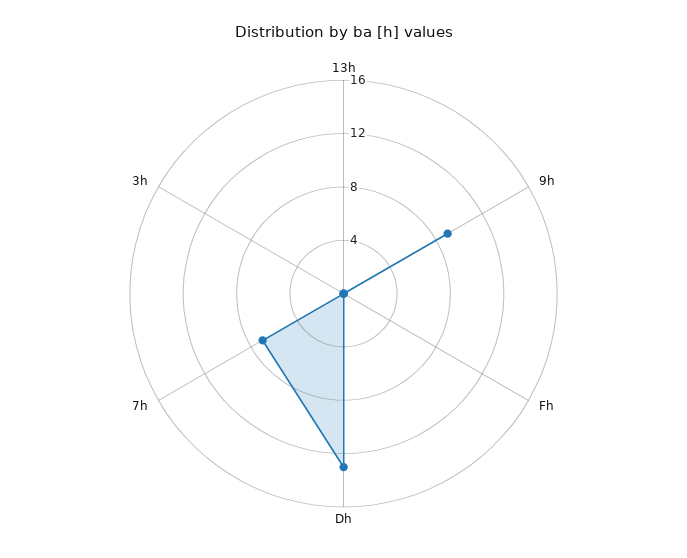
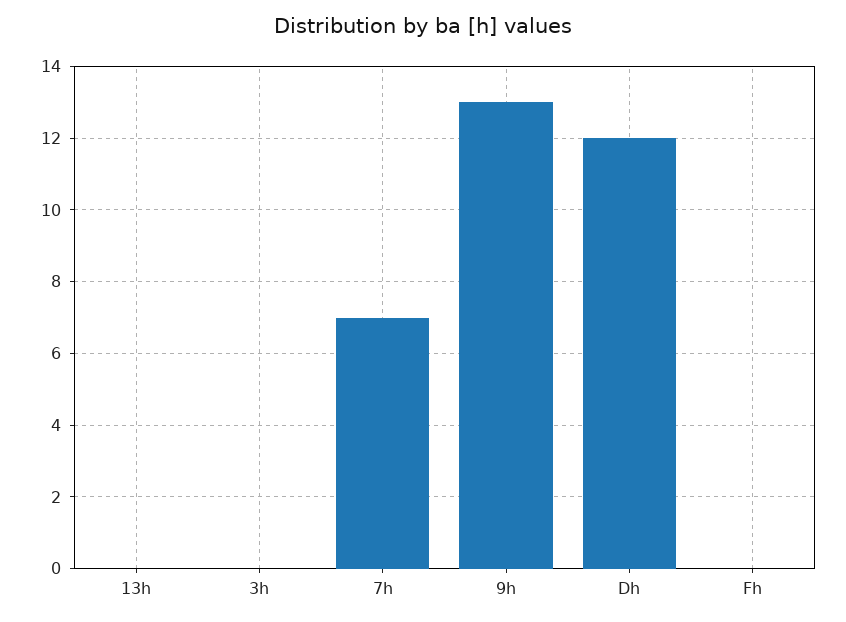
9h: 9 -> 13
Dh: 13 -> 12

